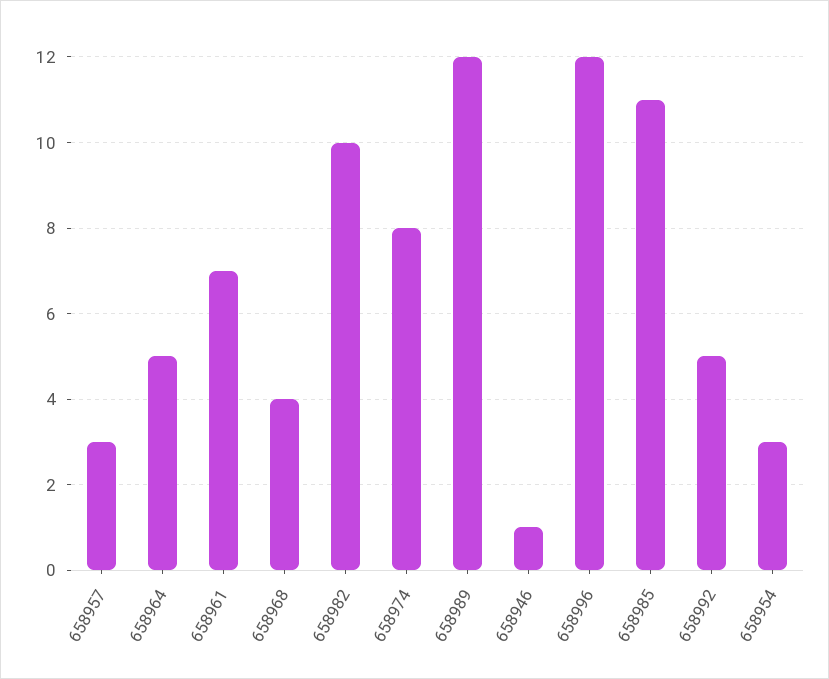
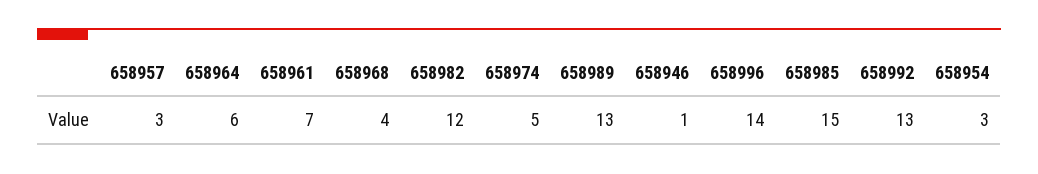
658964: 5 -> 6
658982: 10 -> 12
658974: 8 -> 5
658989: 12 -> 13
658996: 12 -> 14
658985: 11 -> 15
658992: 5 -> 13

